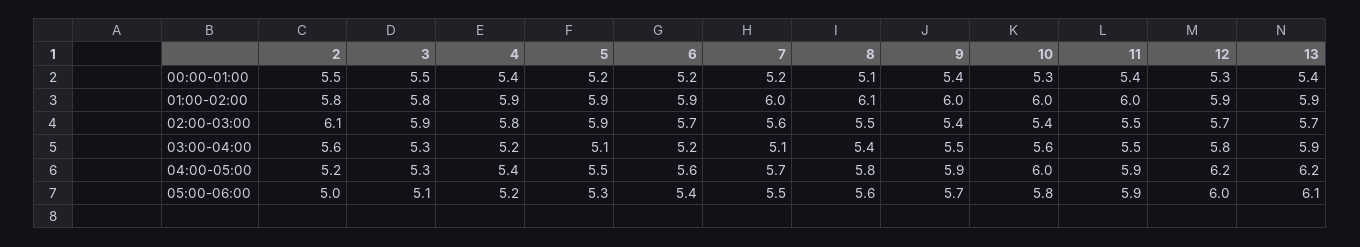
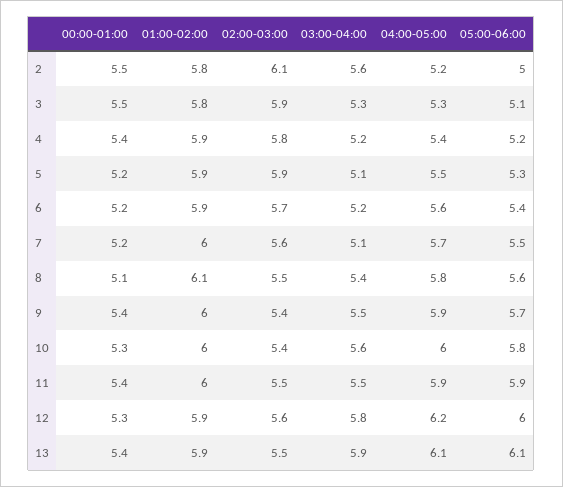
12, 02:00-03:00: 5.7 -> 5.6
13, 02:00-03:00: 5.7 -> 5.5
13, 04:00-05:00: 6.2 -> 6.1

